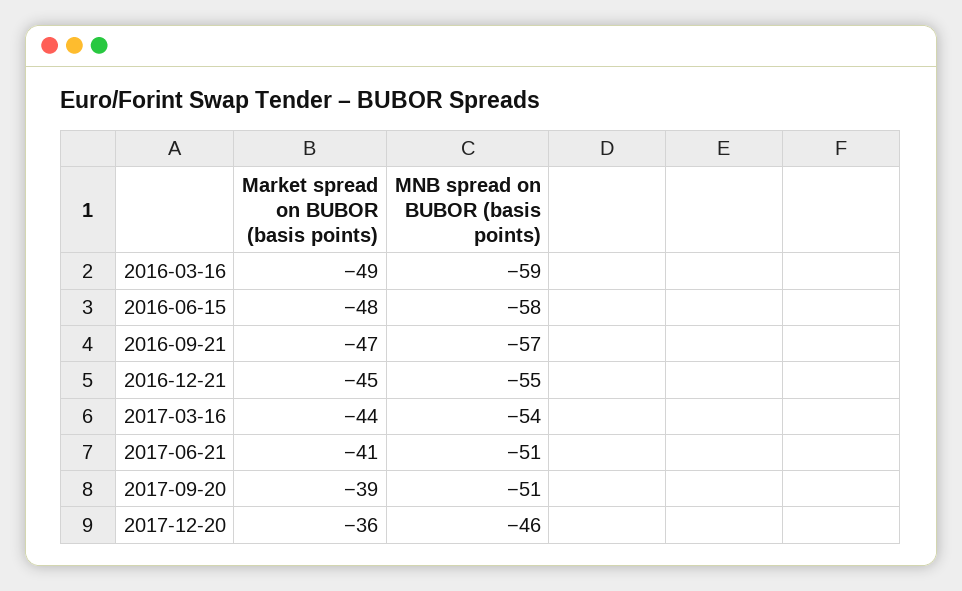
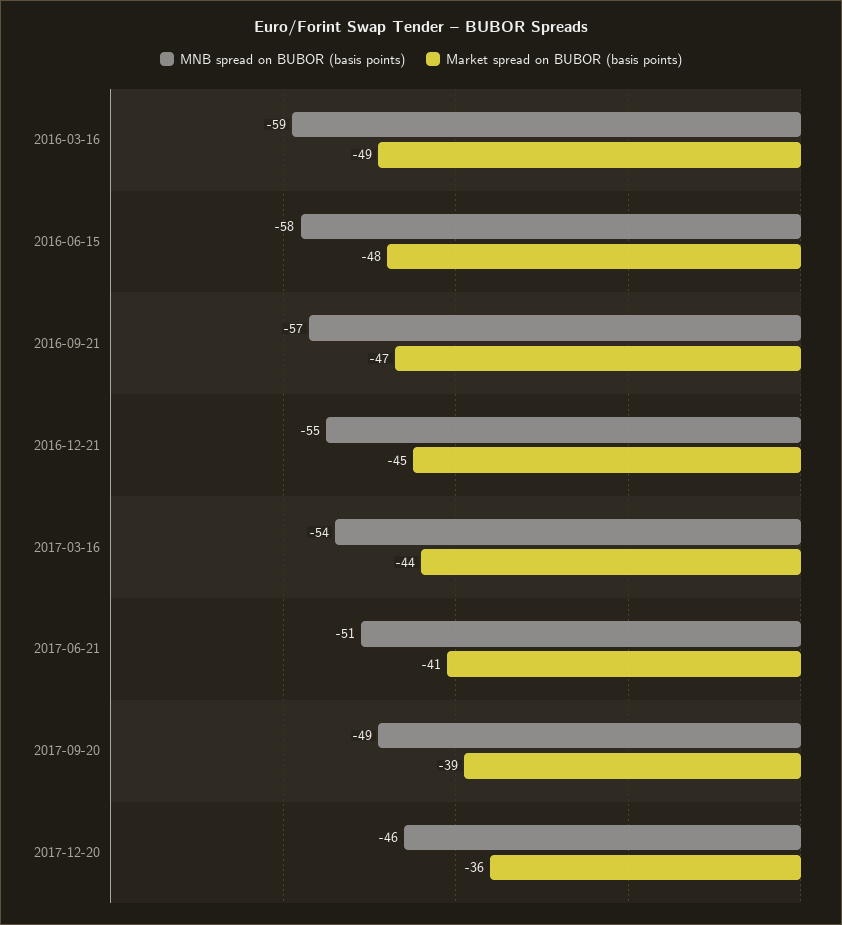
MNB spread on BUBOR (basis points), 2017-09-20: -51 -> -49

